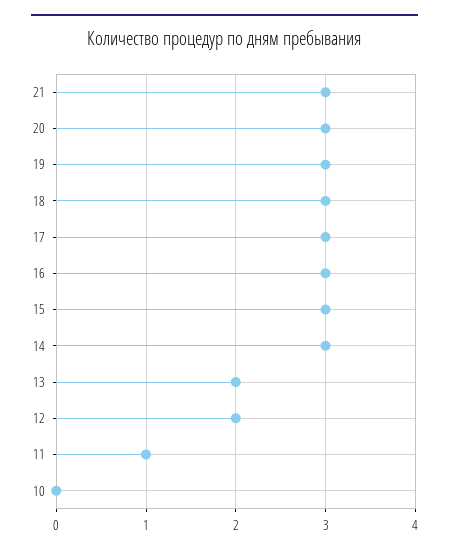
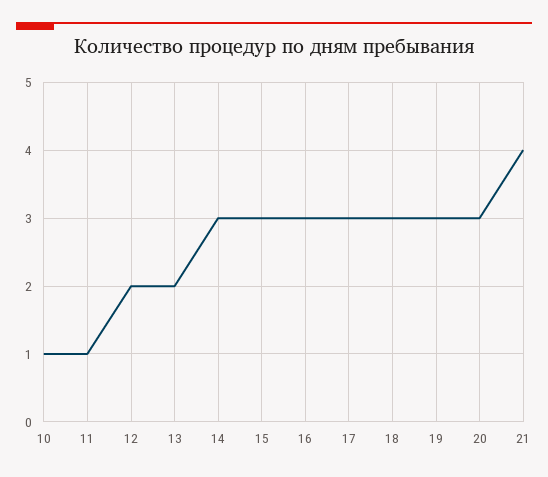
21: 3 -> 4
10: 0 -> 1

